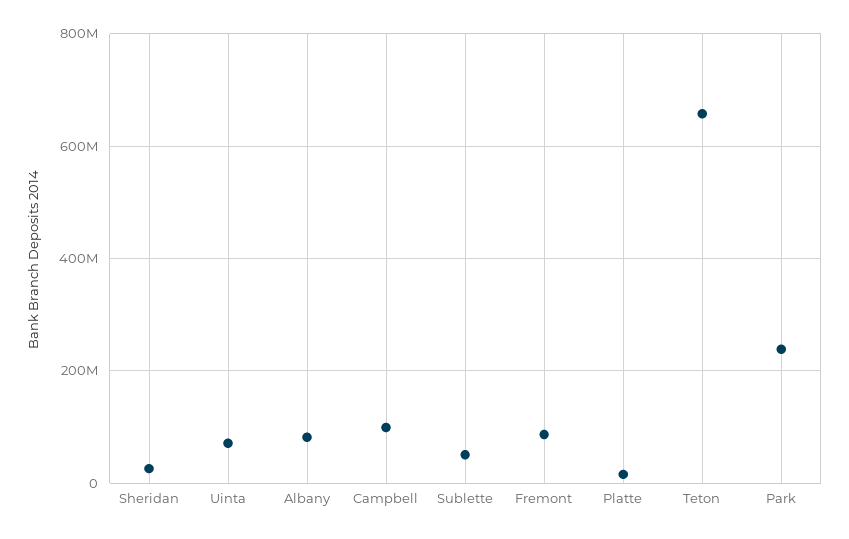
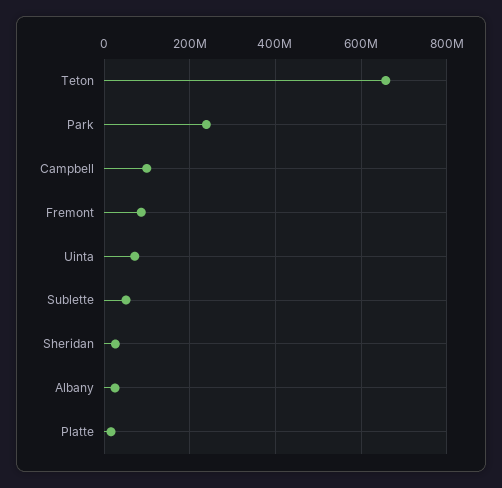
Albany: 80000000 -> 20000000

